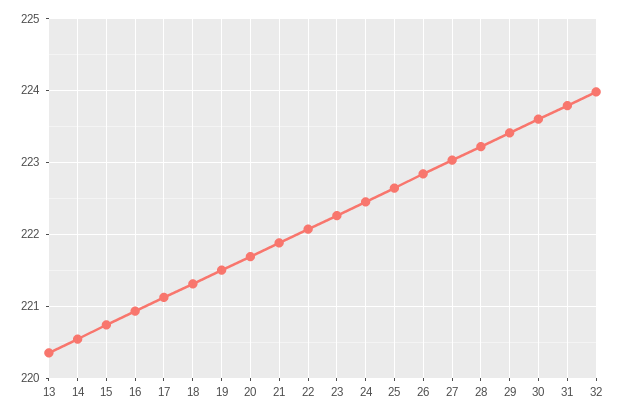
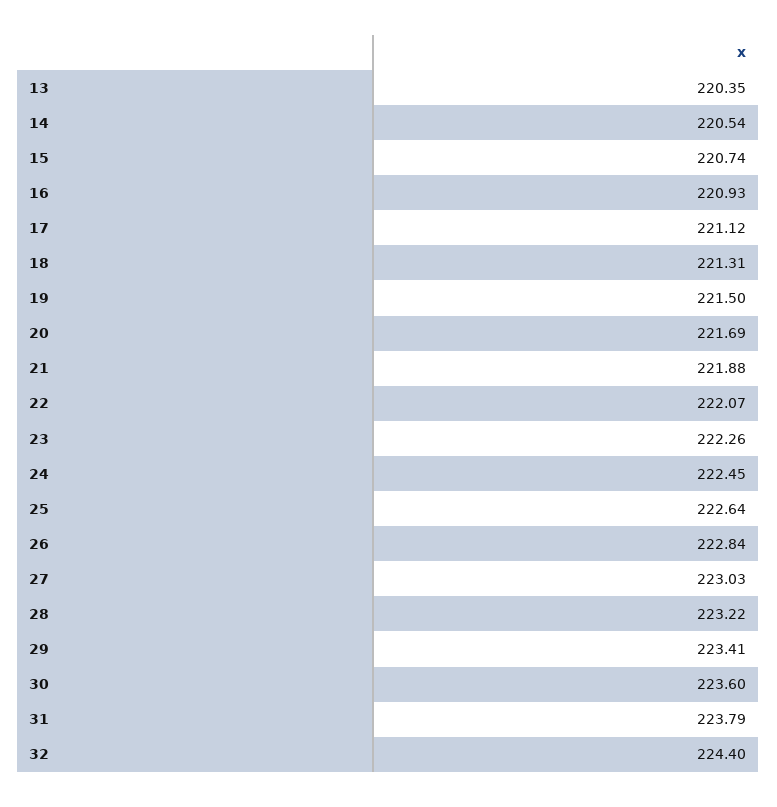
32: 224 -> 224.4

